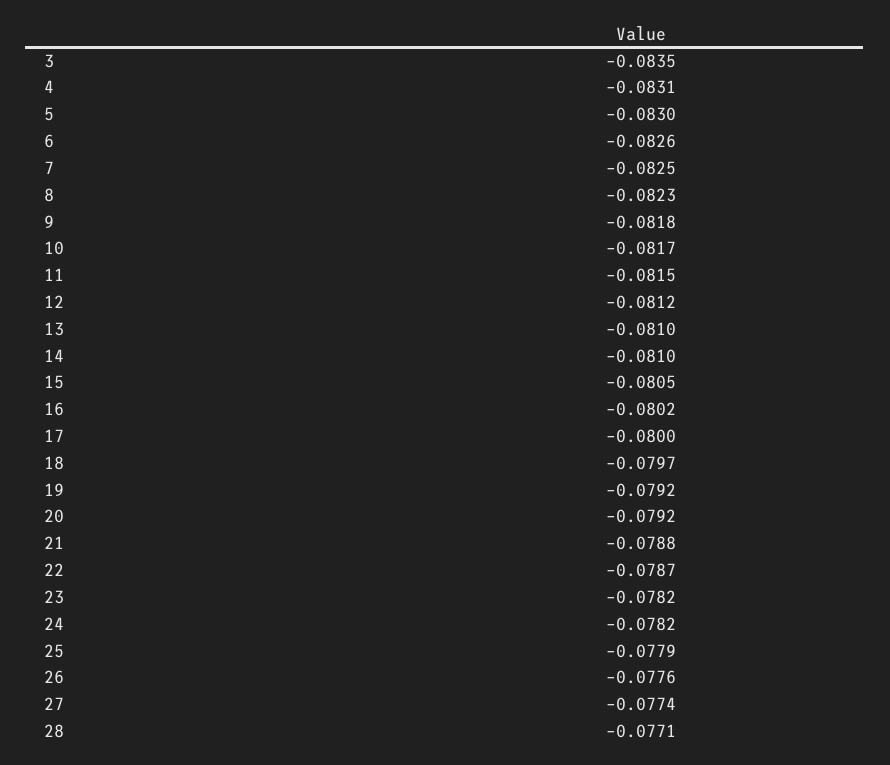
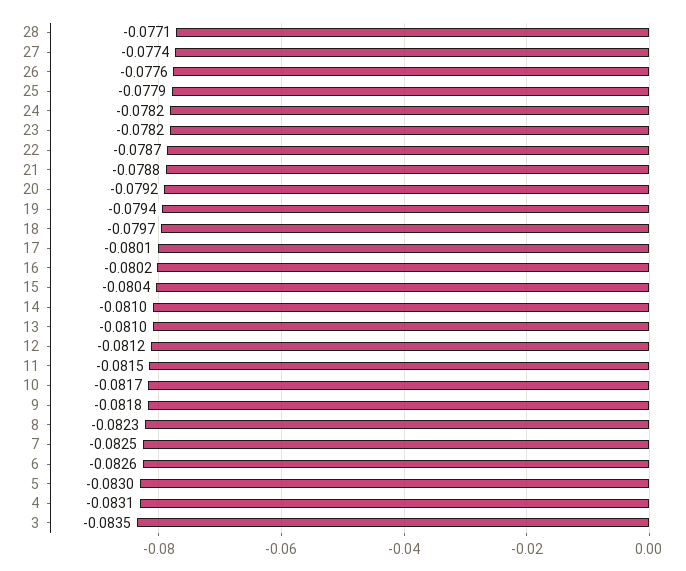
15: -0.0805 -> -0.0804
17: -0.08 -> -0.0801
19: -0.0792 -> -0.0794

